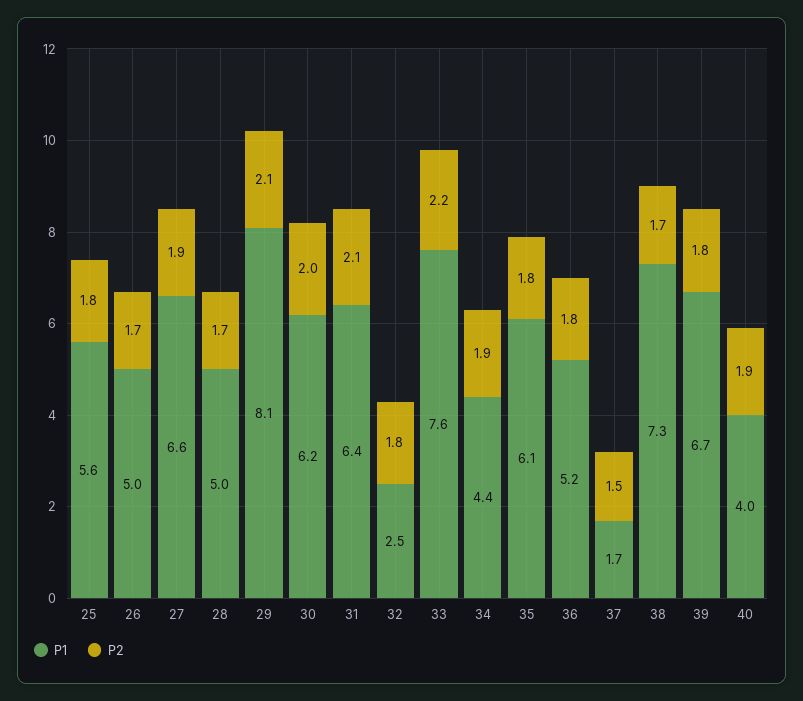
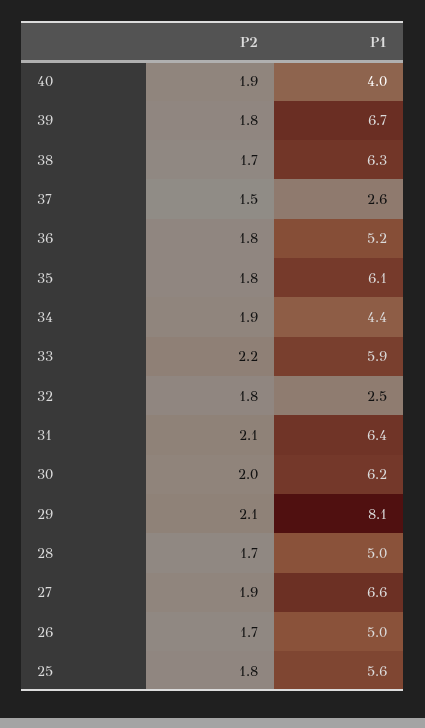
P1, 33: 7.6 -> 5.9
P1, 37: 1.7 -> 2.6
P1, 38: 7.3 -> 6.3

